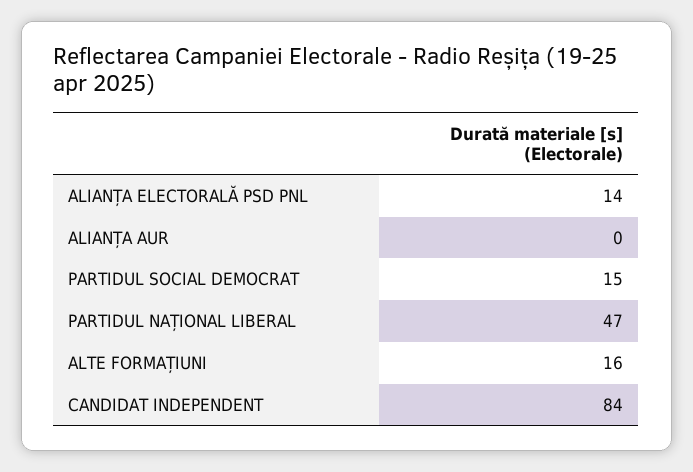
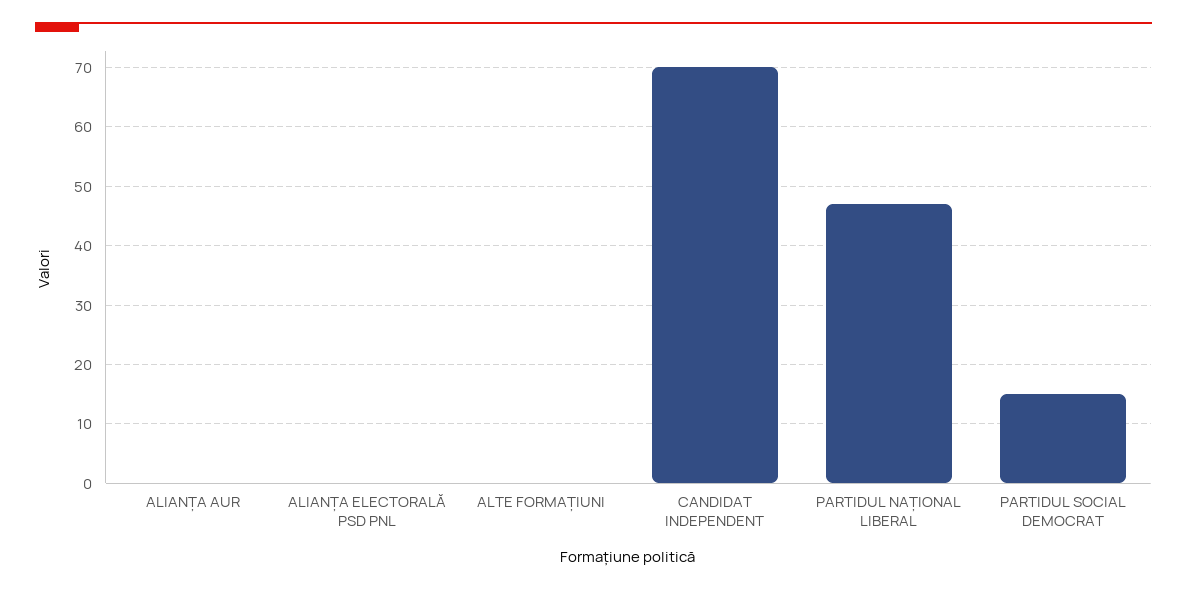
ALIANȚA ELECTORALĂ PSD PNL: 14 -> 0
ALTE FORMAȚIUNI: 16 -> 0
CANDIDAT INDEPENDENT: 84 -> 70

